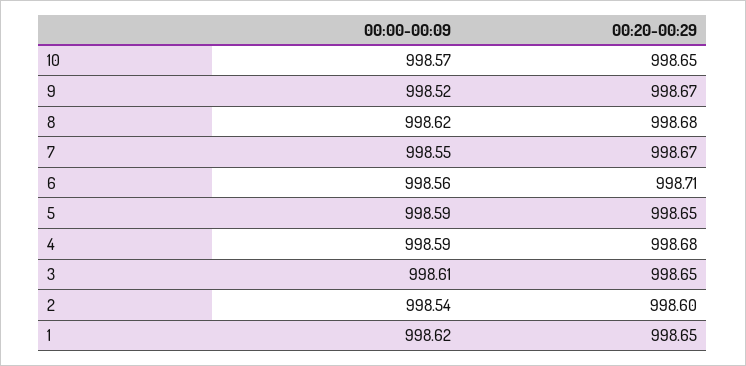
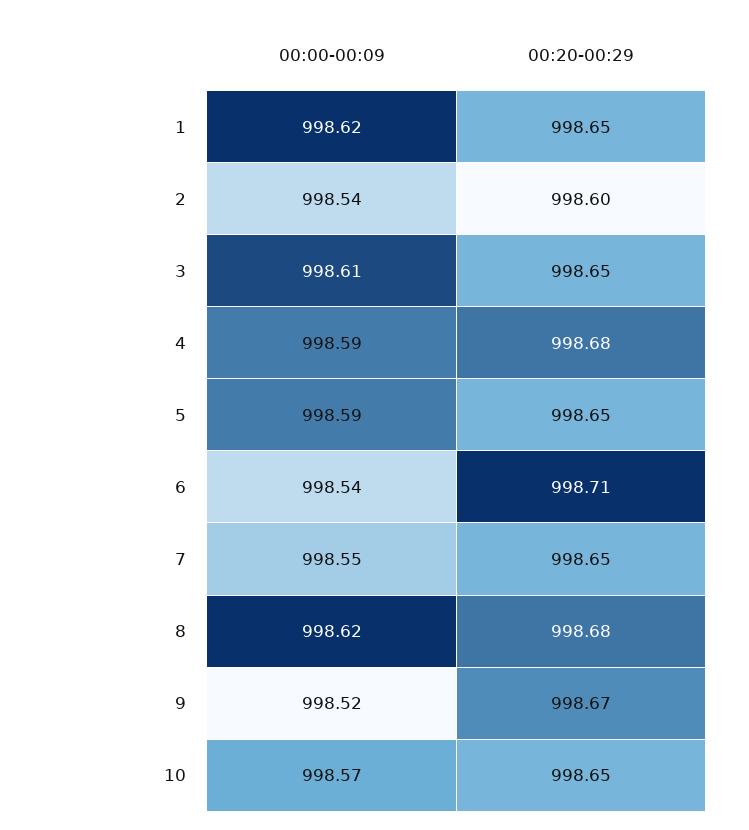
00:20-00:29, 7: 998.67 -> 998.65
00:00-00:09, 6: 998.56 -> 998.54

